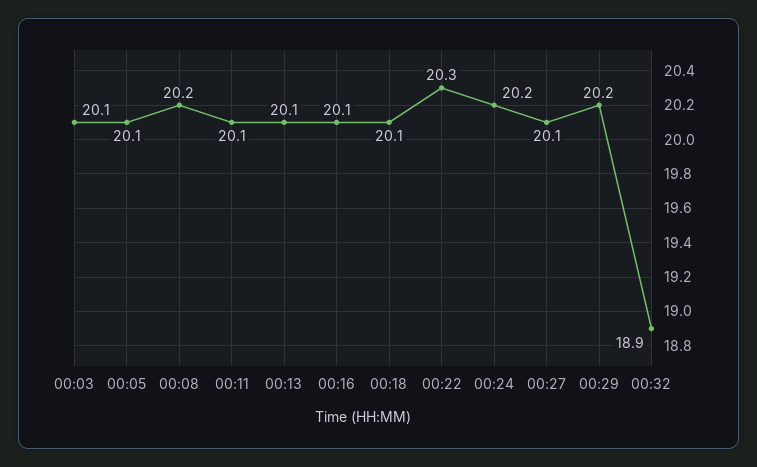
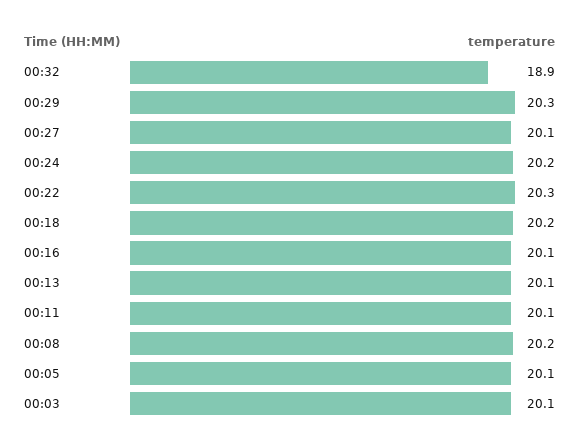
00:18: 20.1 -> 20.2
00:29: 20.2 -> 20.3

